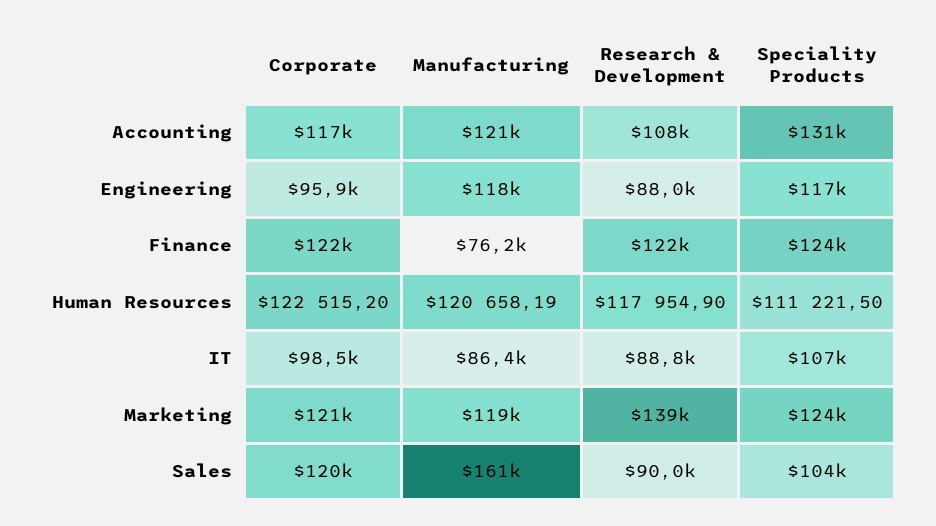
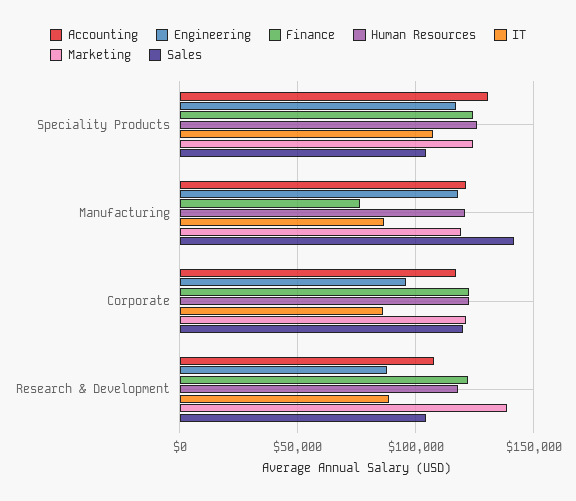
Human Resources, Speciality Products: 111221.5 -> 125000
IT, Corporate: 98500 -> 85000
Sales, Manufacturing: 161000 -> 140000
Sales, Research & Development: 90000 -> 105000

